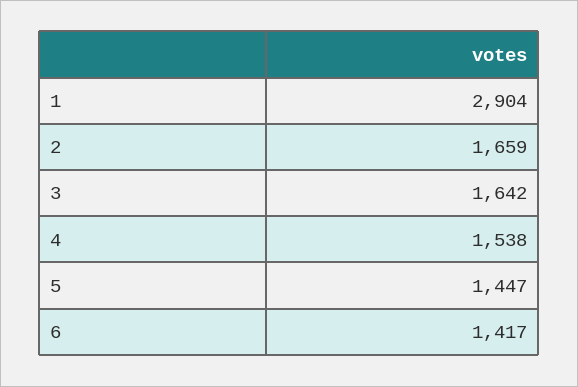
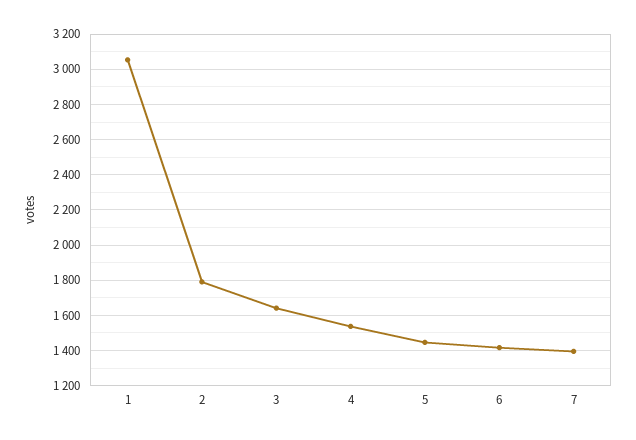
1: 2904 -> 3050
2: 1659 -> 1800
7: none -> 1400

